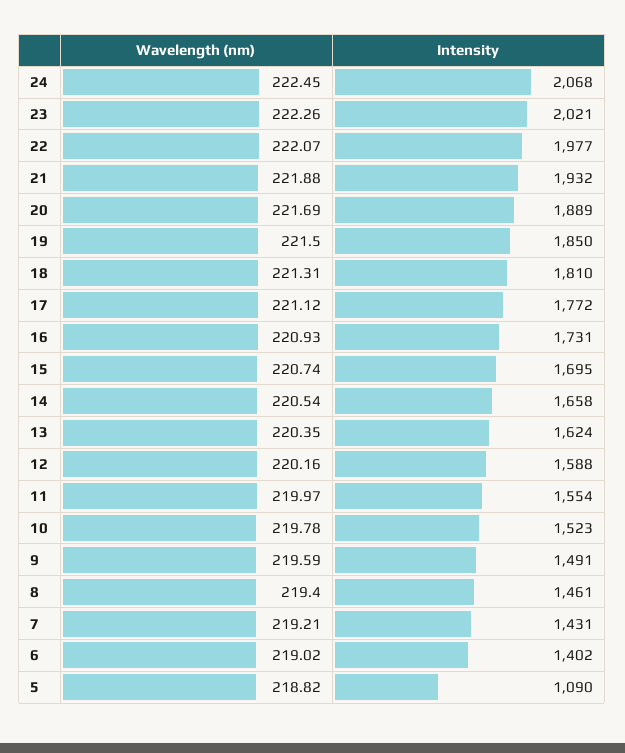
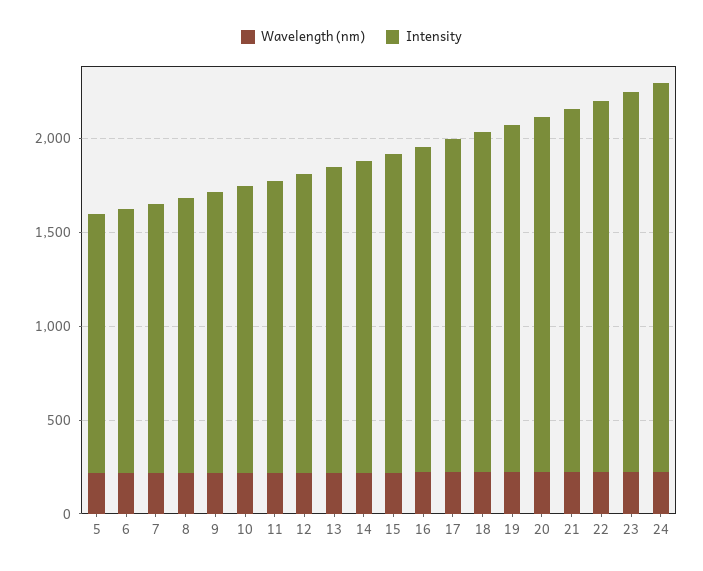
Intensity, 5: 1090 -> 1400

